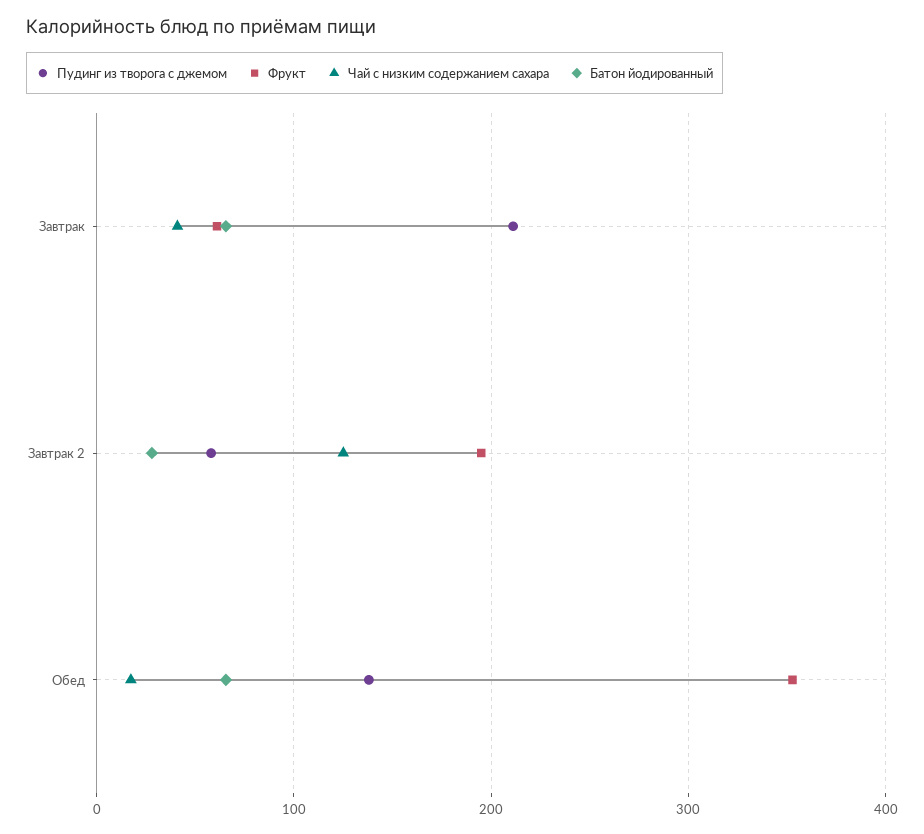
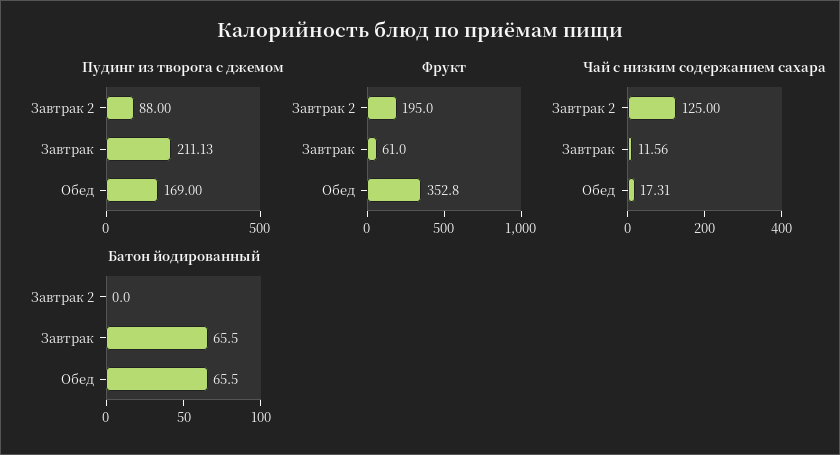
Чай с низким содержанием сахара, Завтрак: 40 -> 11.56
Пудинг из творога с джемом, Завтрак 2: 60 -> 88
Батон йодированный, Завтрак 2: 30 -> 0
Пудинг из творога с джемом, Обед: 140 -> 169

